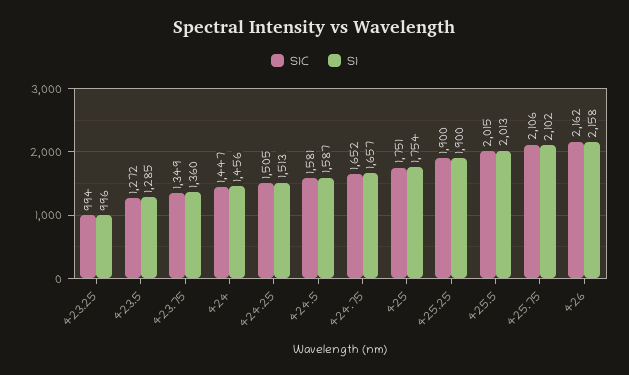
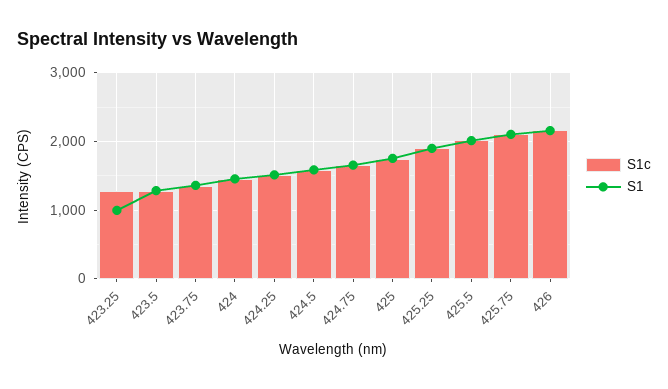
S1C, 423.25: 994 -> 1300

